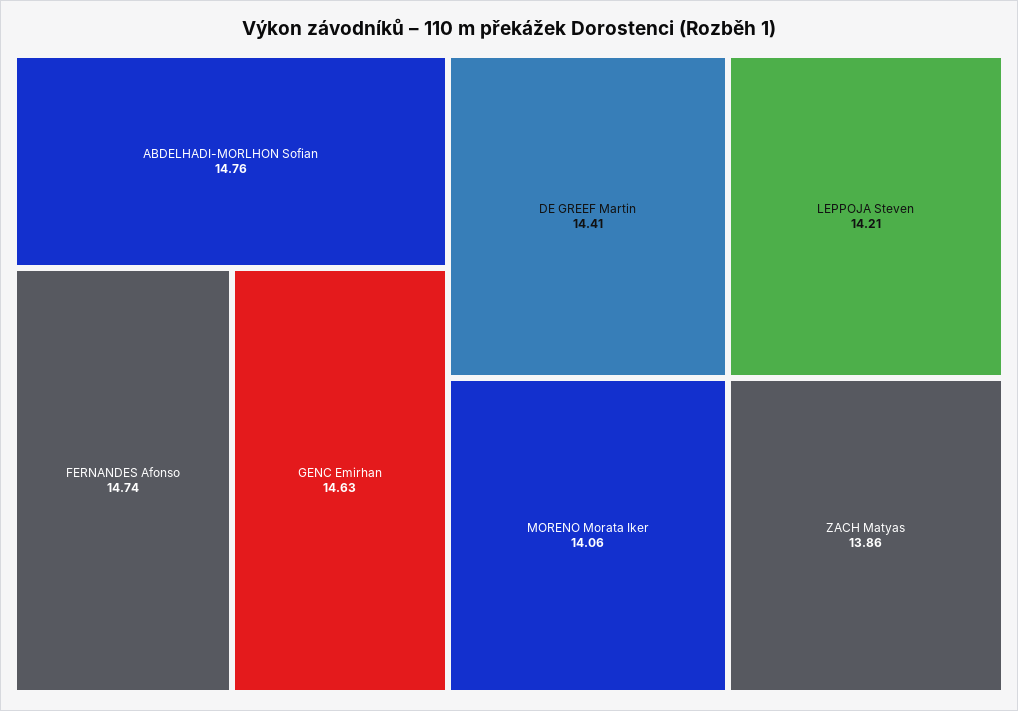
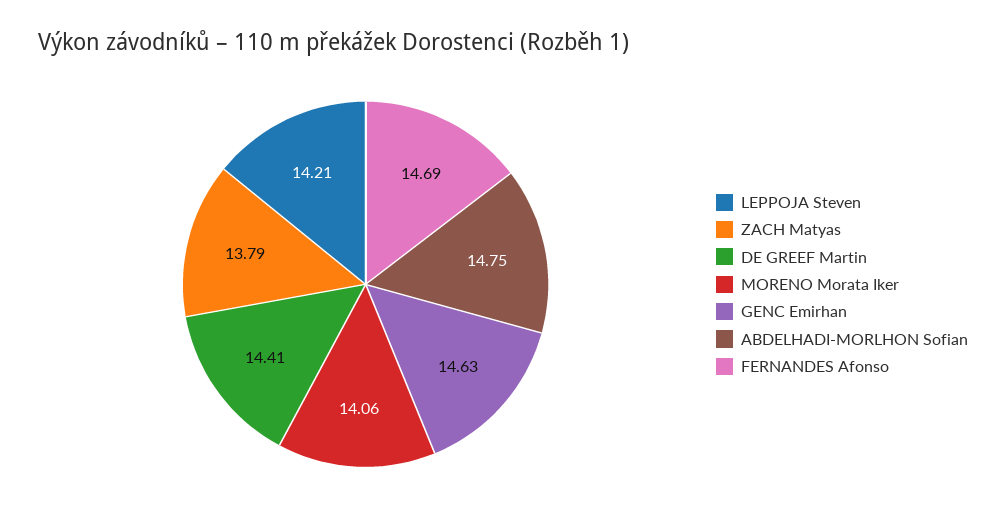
ABDELHADI-MORLHON Sofian: 14.76 -> 14.75
FERNANDES Afonso: 14.74 -> 14.69
ZACH Matyas: 13.86 -> 13.79

